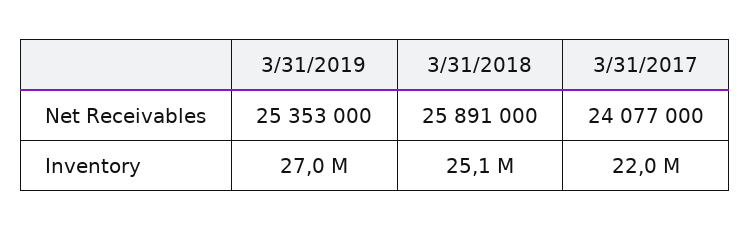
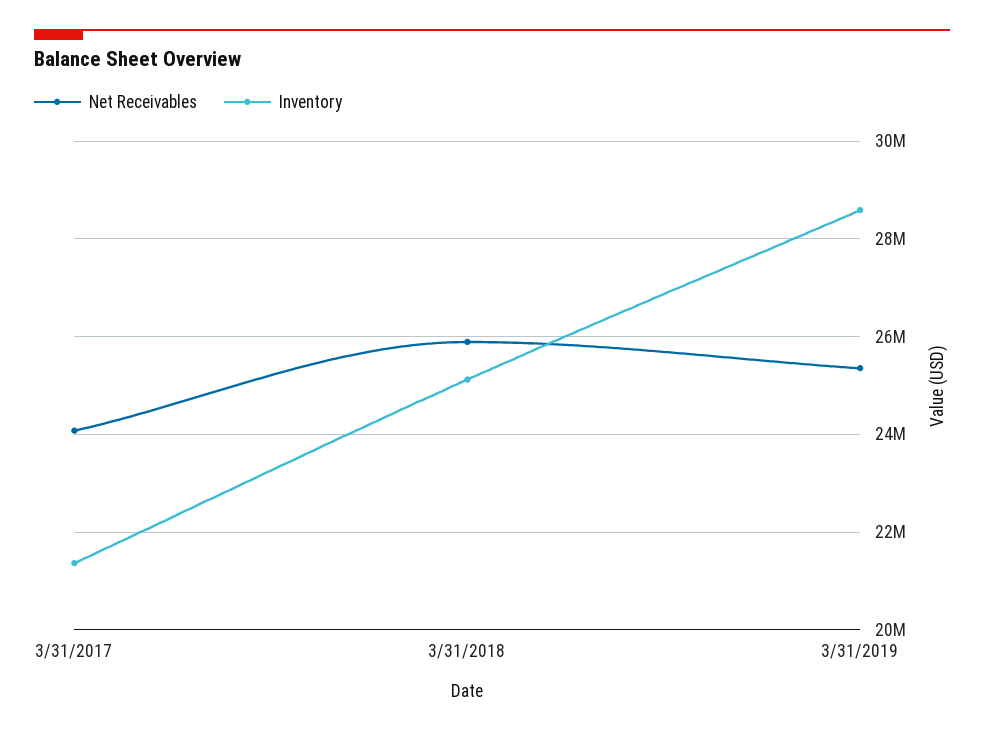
Inventory, 3/31/2019: 27000000 -> 28600000
Inventory, 3/31/2017: 22000000 -> 21400000

